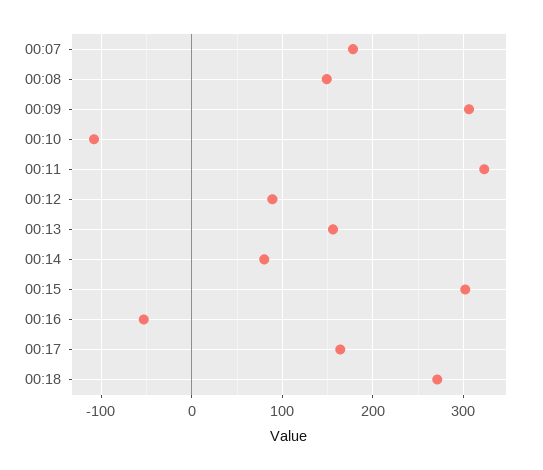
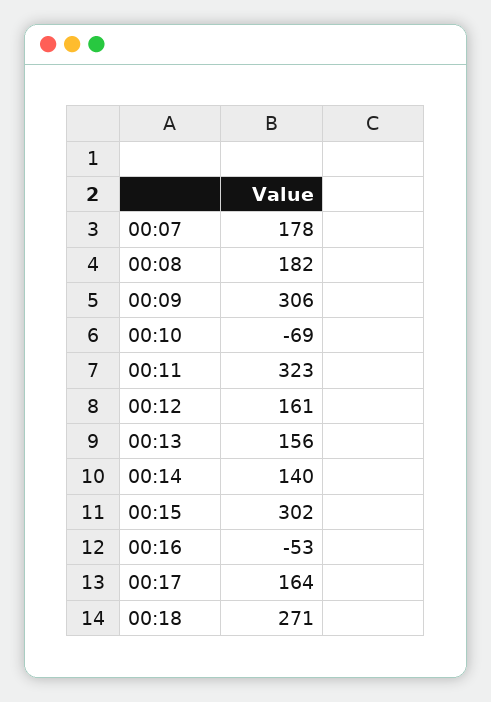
00:08: 150 -> 182
00:10: -110 -> -69
00:12: 90 -> 161
00:14: 80 -> 140

